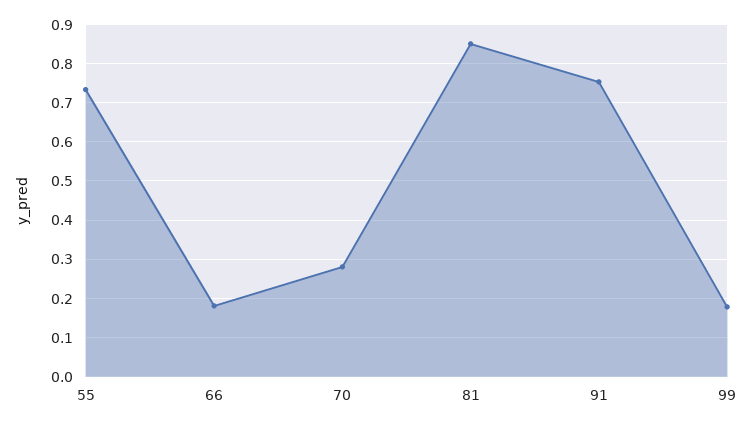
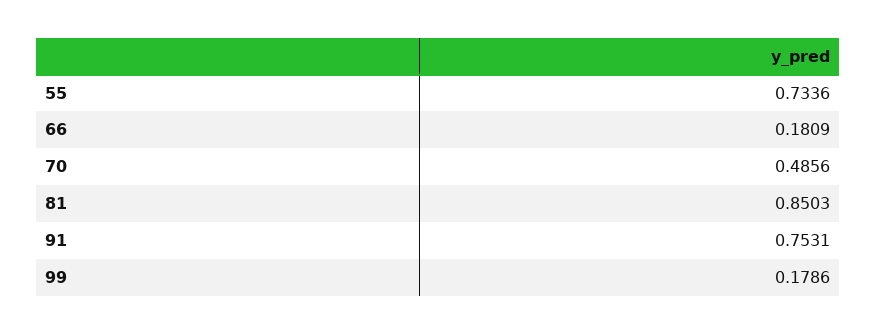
70: 0.28 -> 0.4856

